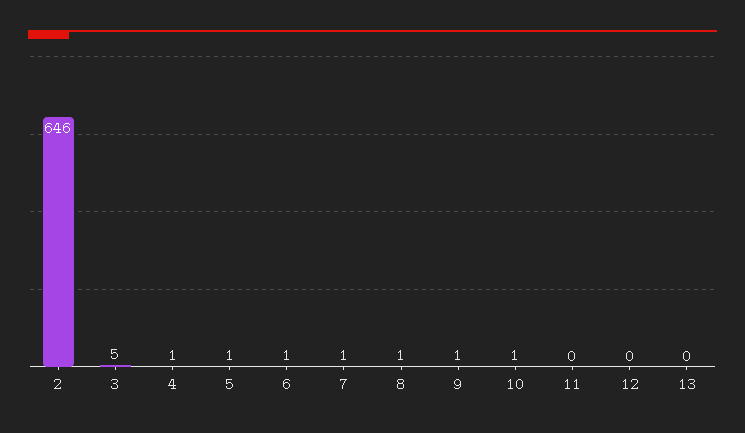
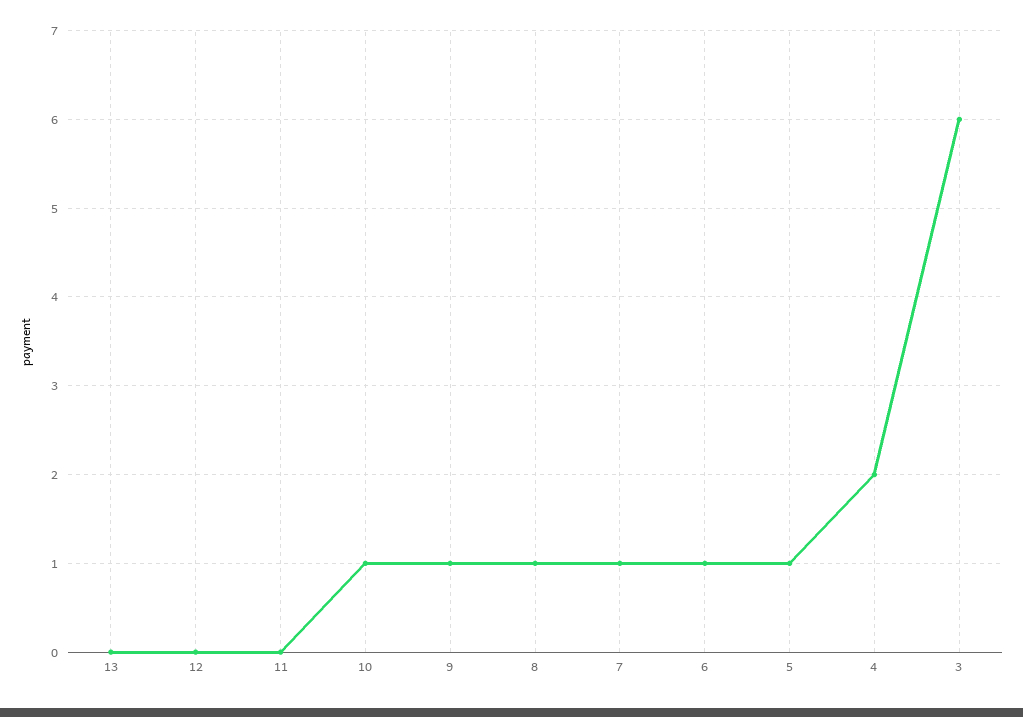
2: 646 -> none
3: 5 -> 6
4: 1 -> 2

